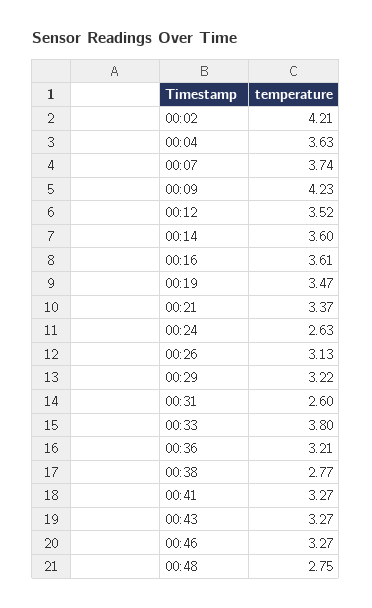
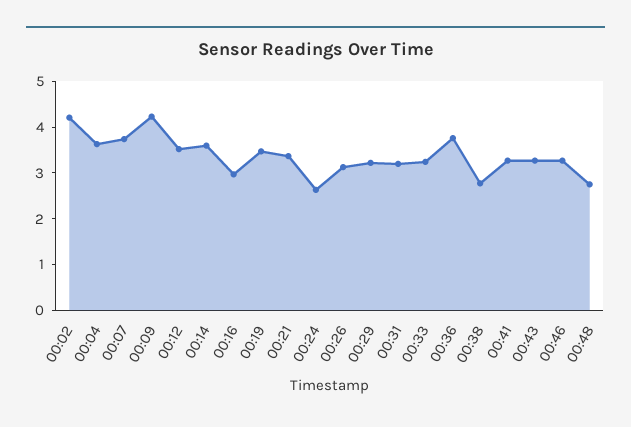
00:16: 3.61 -> 3
00:31: 2.6 -> 3.2
00:33: 3.8 -> 3.2
00:36: 3.21 -> 3.8

